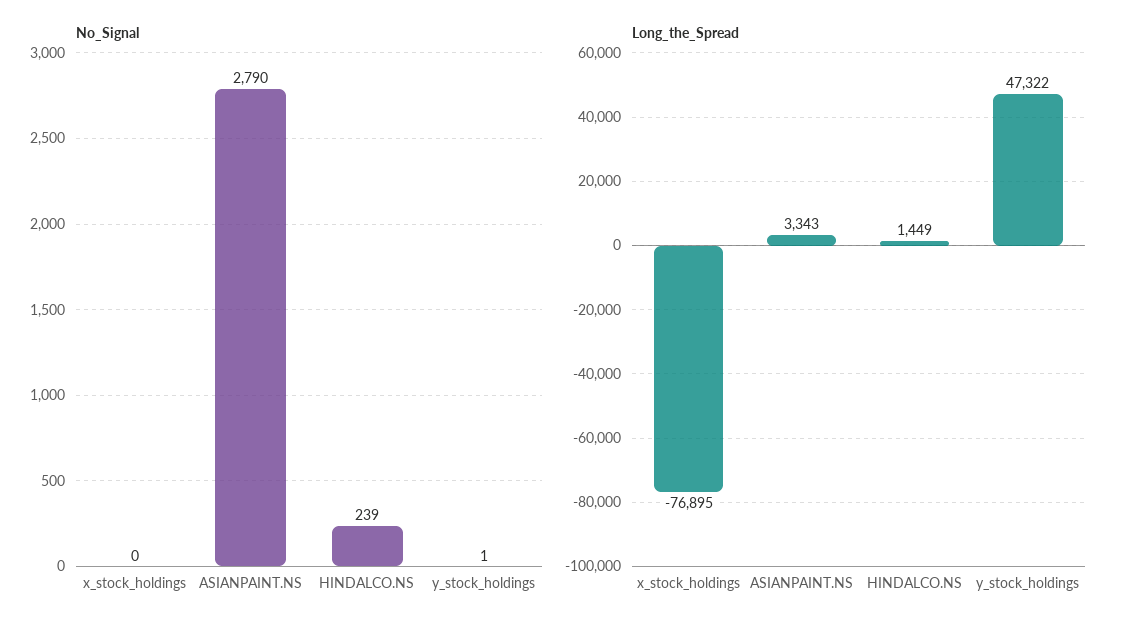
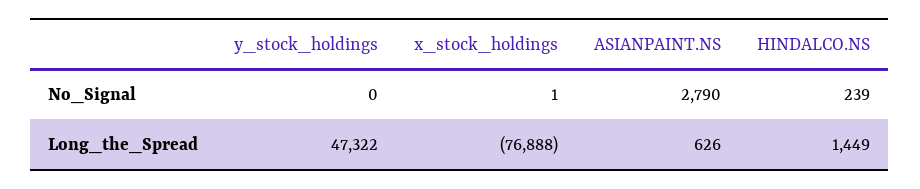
No_Signal, x_stock_holdings: 0 -> 1
No_Signal, y_stock_holdings: 1 -> 0
Long_the_Spread, x_stock_holdings: -76895 -> -76888
Long_the_Spread, ASIANPAINT.NS: 3343 -> 626

